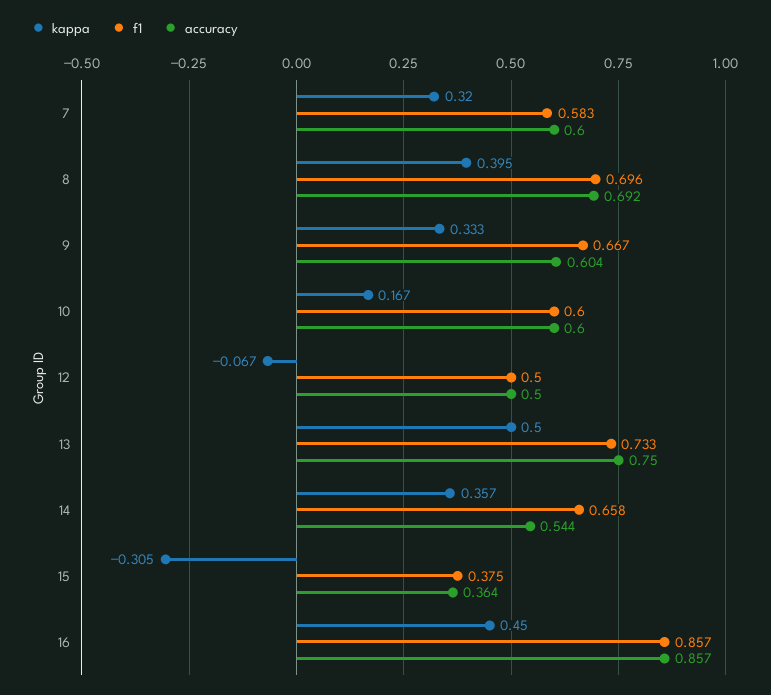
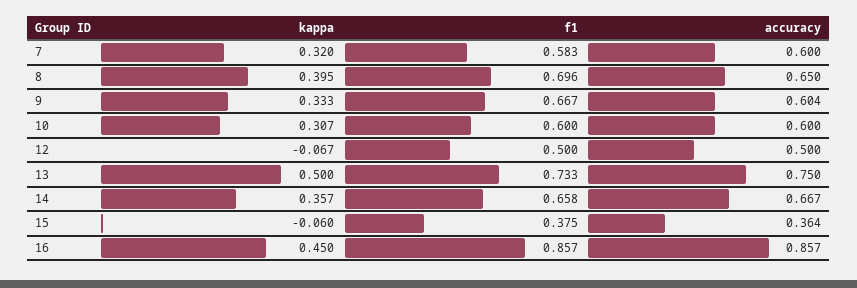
accuracy, 8: 0.692 -> 0.65
kappa, 10: 0.167 -> 0.307
accuracy, 14: 0.544 -> 0.667
kappa, 15: -0.305 -> -0.06

